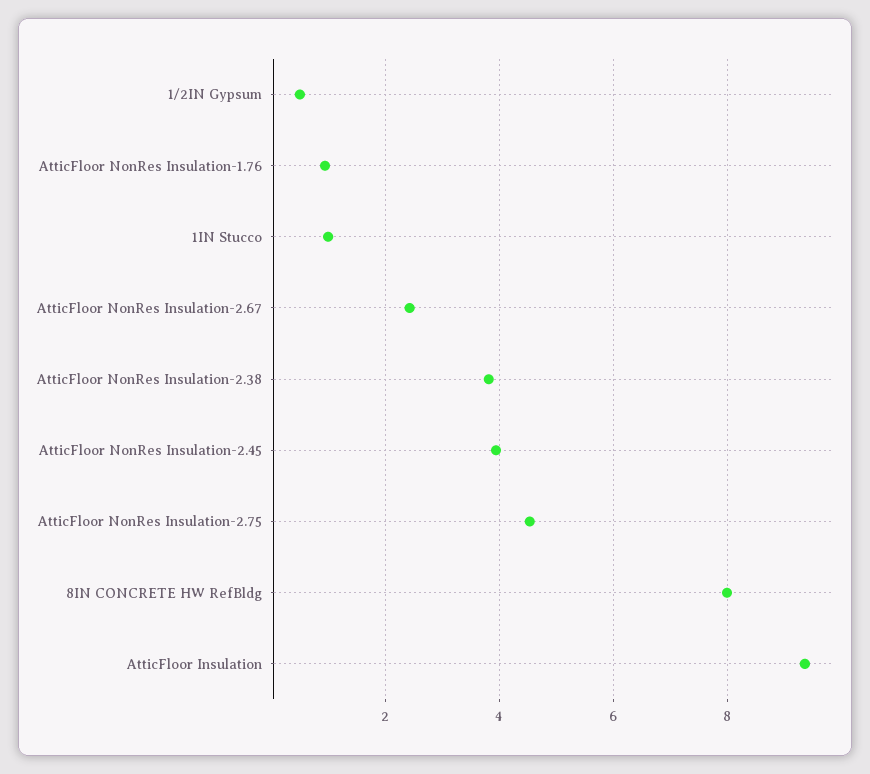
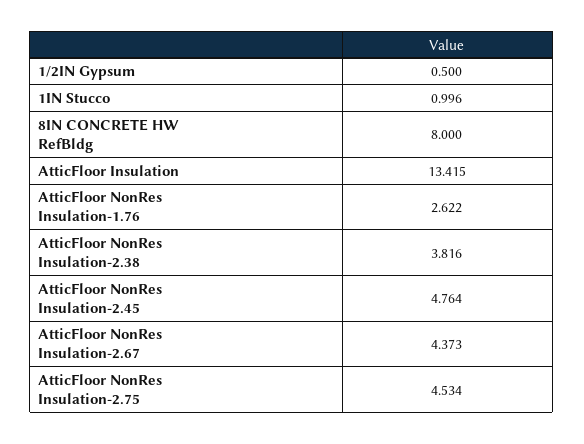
AtticFloor NonRes Insulation-1.76: 1 -> 2.622
AtticFloor NonRes Insulation-2.67: 2.4 -> 4.373
AtticFloor NonRes Insulation-2.45: 4 -> 4.764
AtticFloor Insulation: 9.4 -> 13.415

